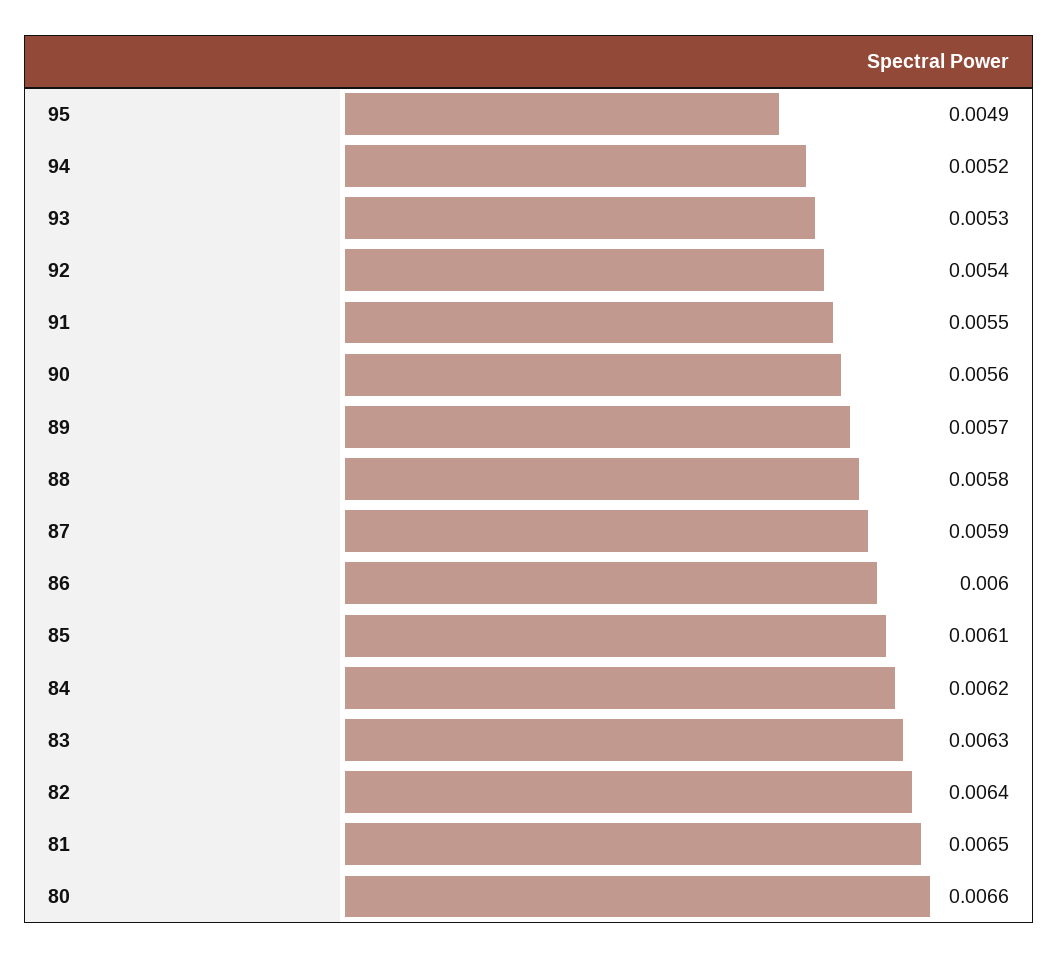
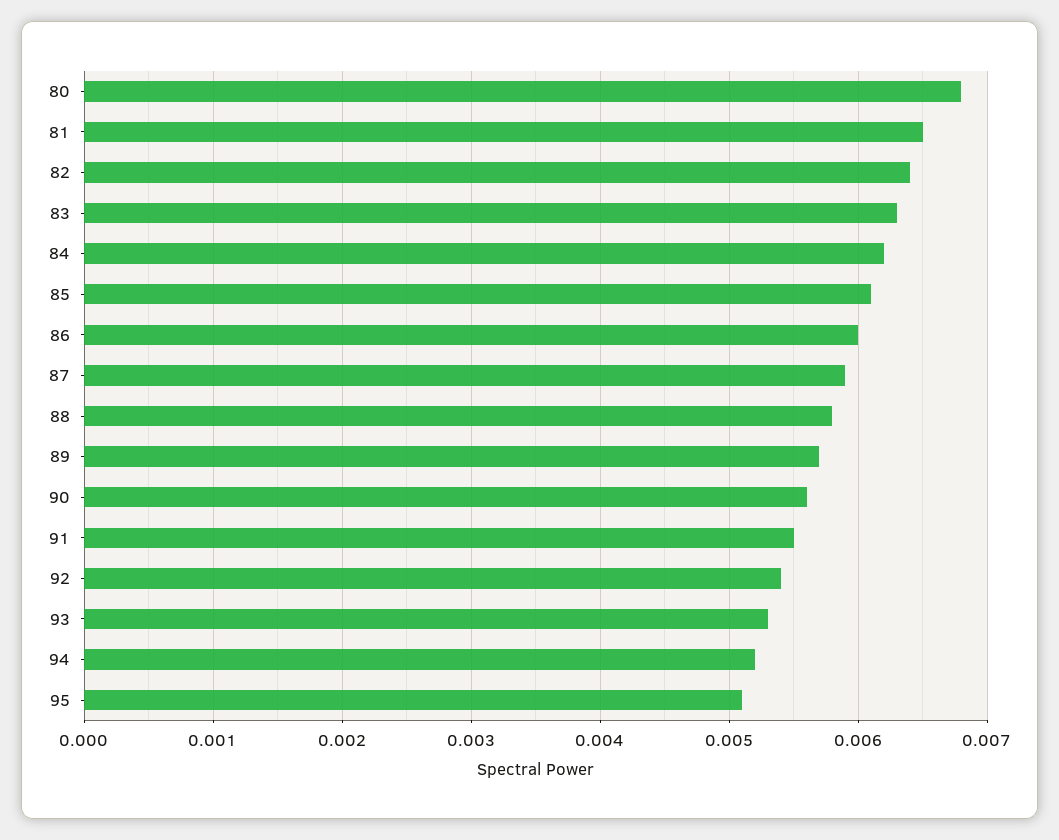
95: 0.0049 -> 0.0051
80: 0.0066 -> 0.0068

